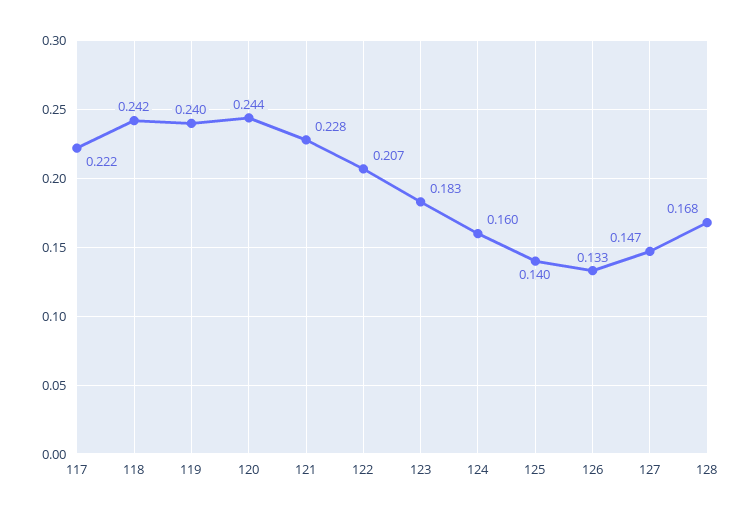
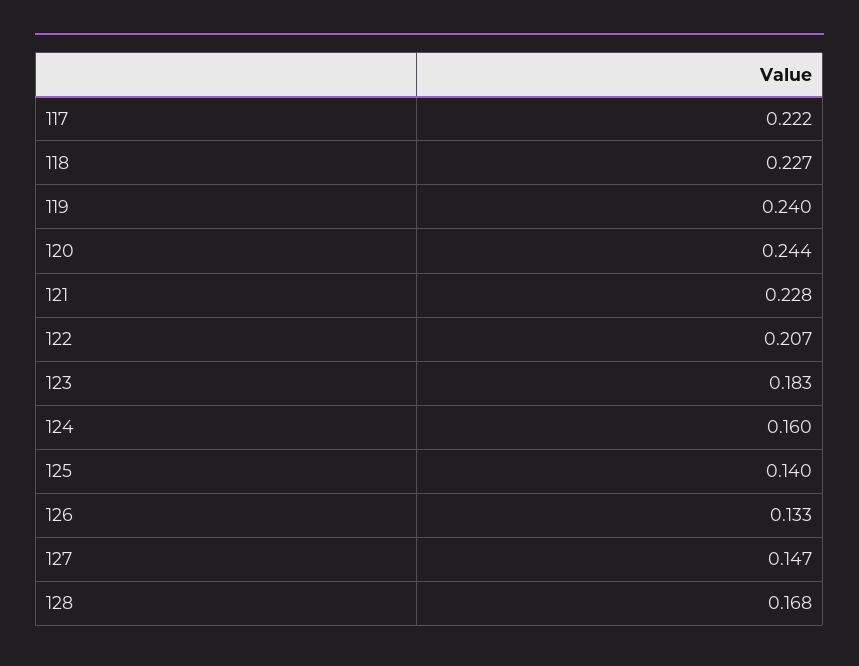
118: 0.242 -> 0.227

